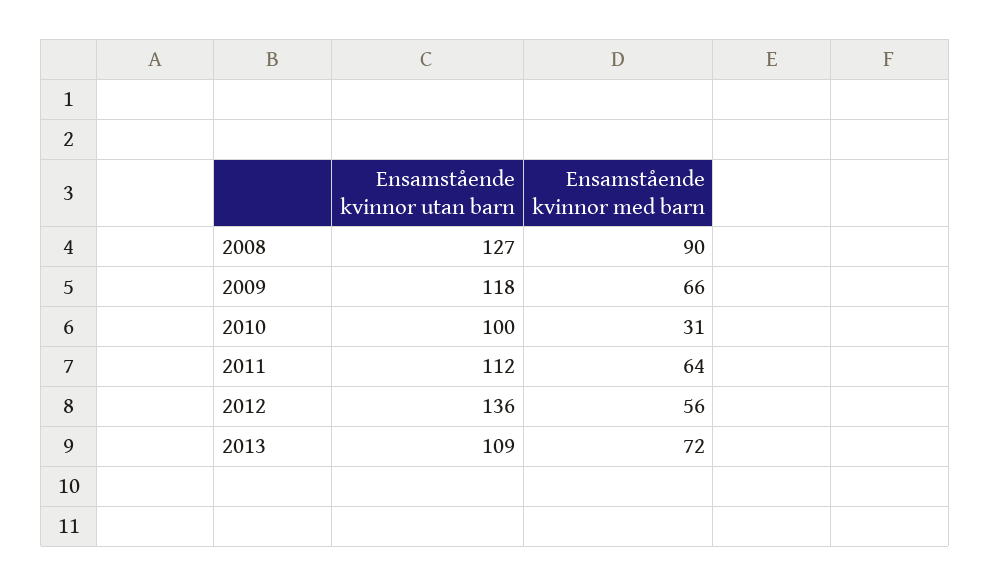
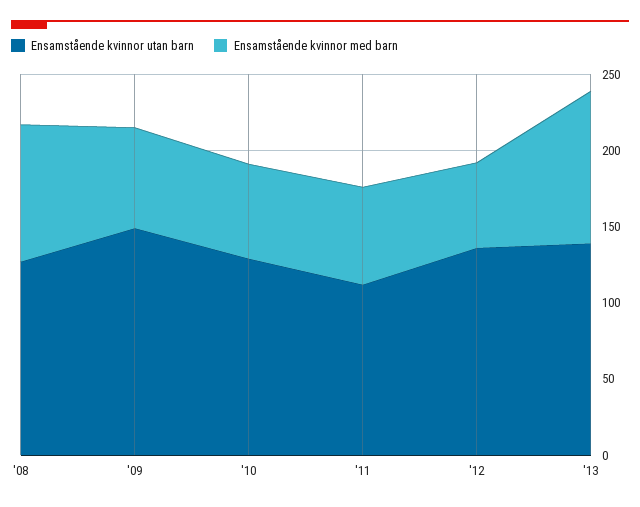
Ensamstående kvinnor utan barn, 2009: 118 -> 150
Ensamstående kvinnor utan barn, 2010: 100 -> 130
Ensamstående kvinnor med barn, 2010: 31 -> 60
Ensamstående kvinnor utan barn, 2013: 109 -> 140
Ensamstående kvinnor med barn, 2013: 72 -> 100

